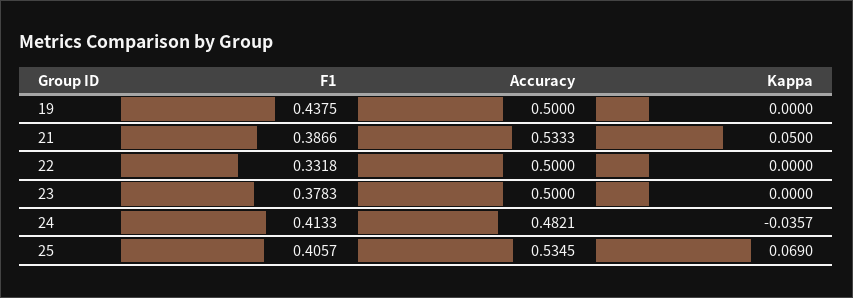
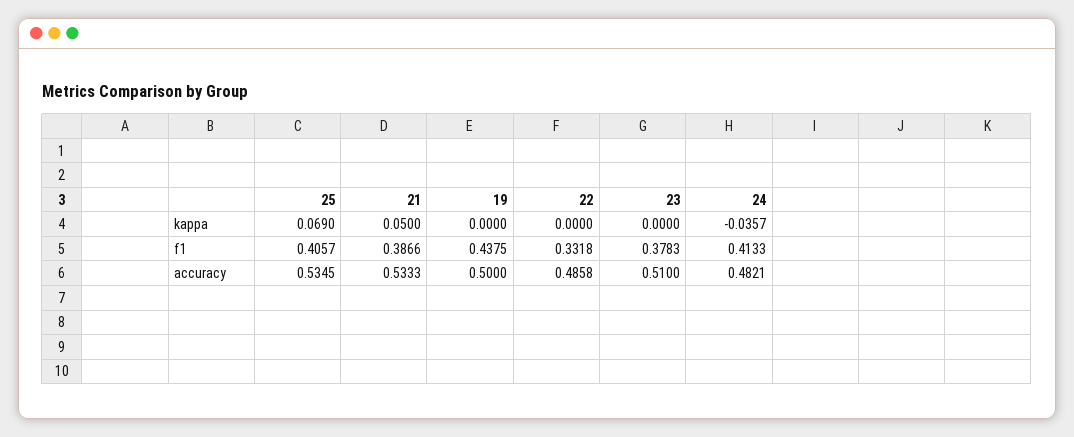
Accuracy, 22: 0.5 -> 0.4858
Accuracy, 23: 0.5 -> 0.51

